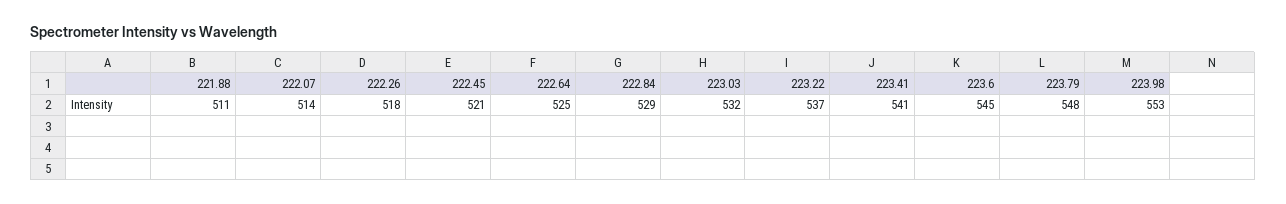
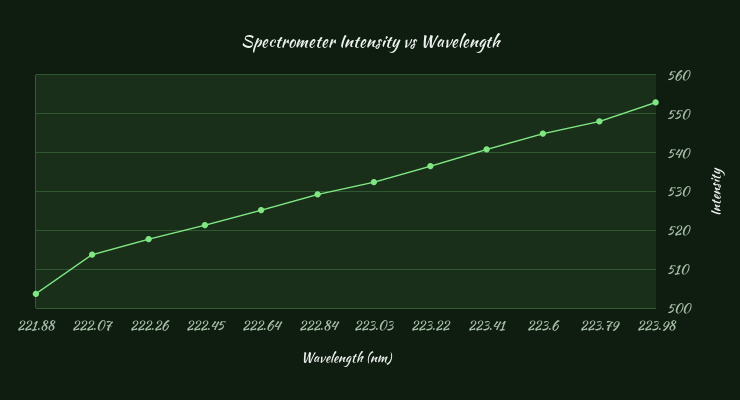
221.88: 511 -> 504

